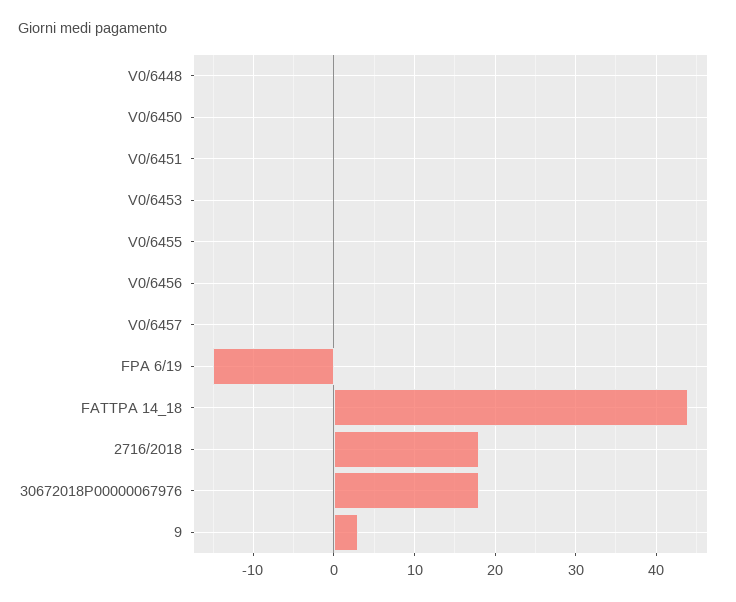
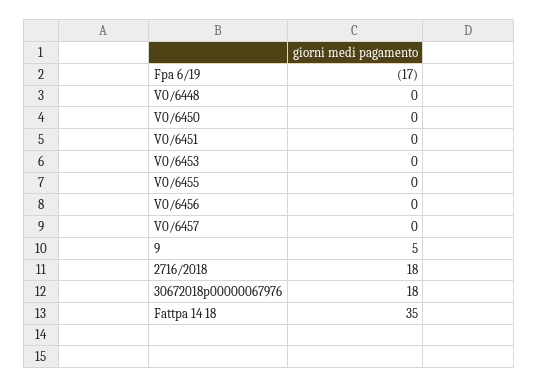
FPA 6/19: -15 -> -17
FATTPA 14_18: 44 -> 35
9: 3 -> 5

